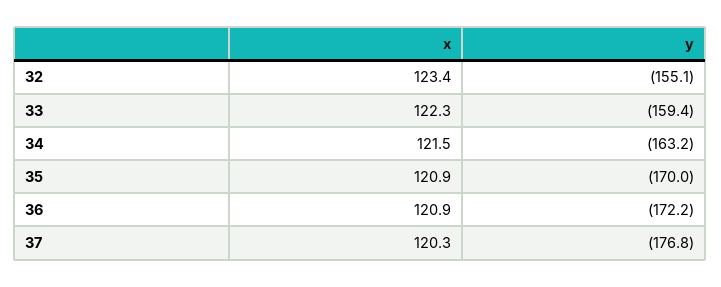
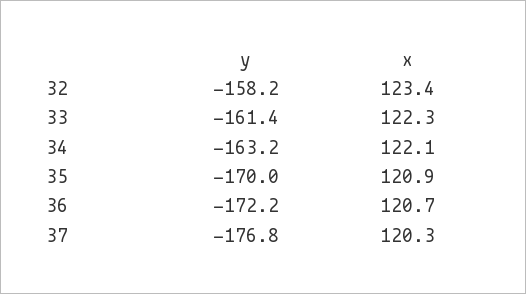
y, 32: -155.1 -> -158.2
y, 33: -159.4 -> -161.4
x, 34: 121.5 -> 122.1
x, 36: 120.9 -> 120.7

